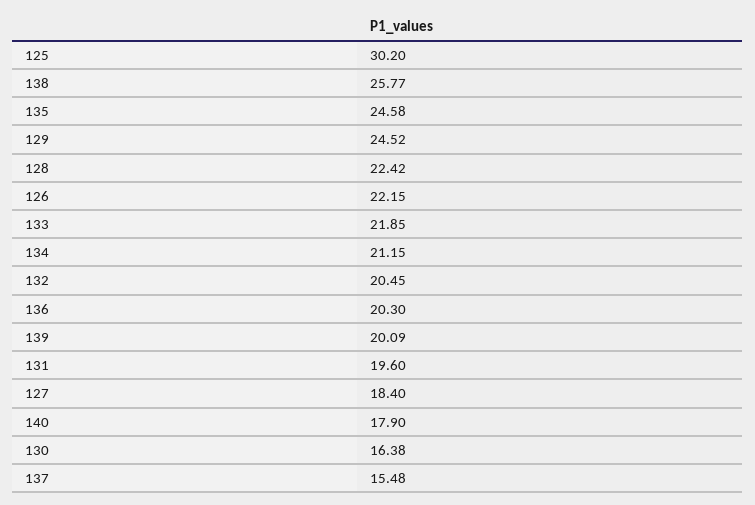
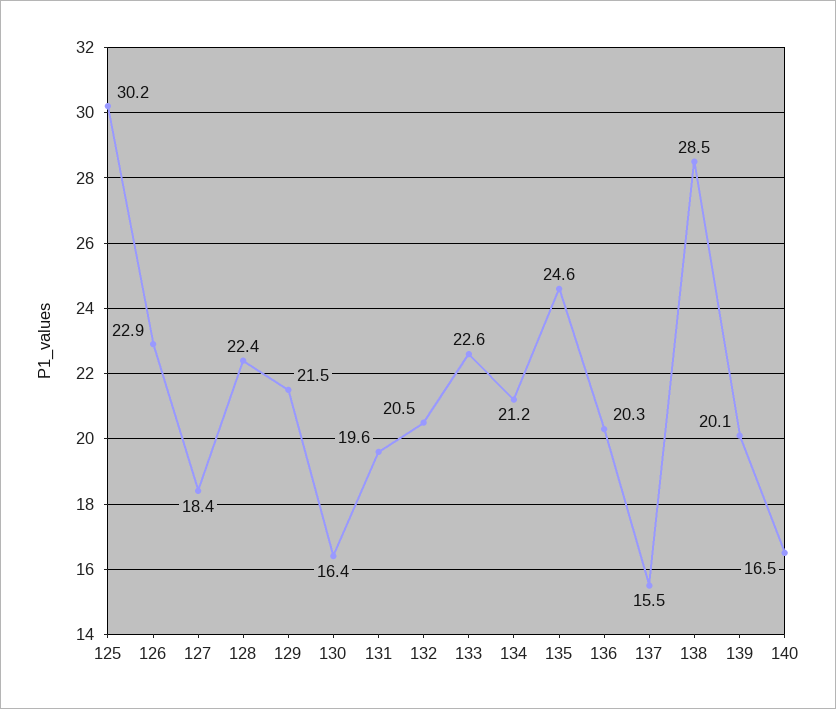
138: 25.77 -> 28.5
129: 24.52 -> 21.5
126: 22.15 -> 22.9
133: 21.85 -> 22.6
140: 17.9 -> 16.5

